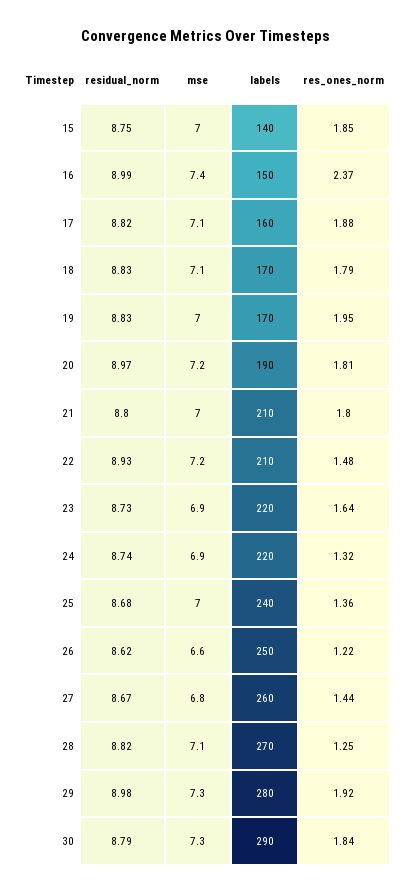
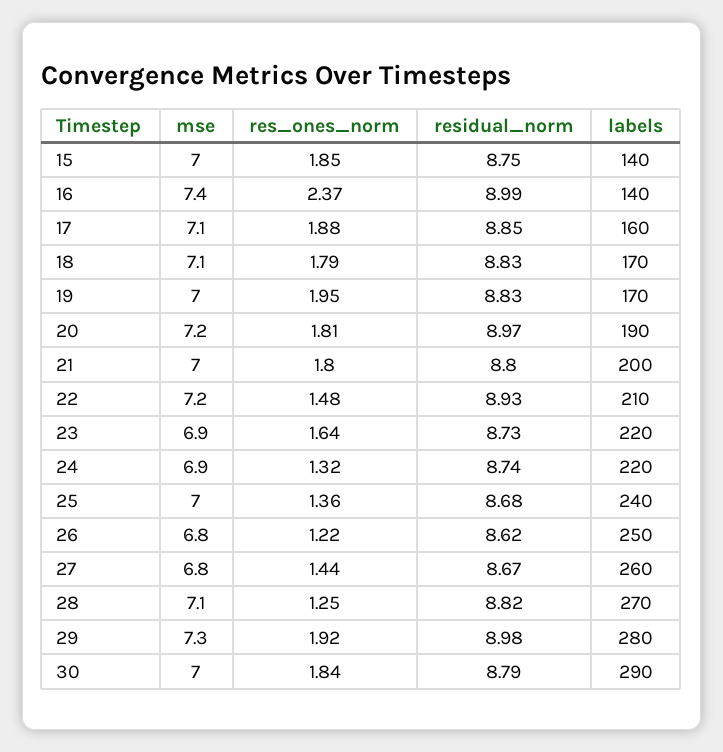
labels, 16: 150 -> 140
residual_norm, 17: 8.82 -> 8.85
labels, 21: 210 -> 200
mse, 26: 6.6 -> 6.8
mse, 30: 7.3 -> 7

